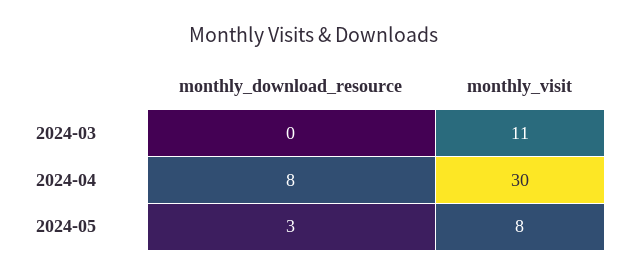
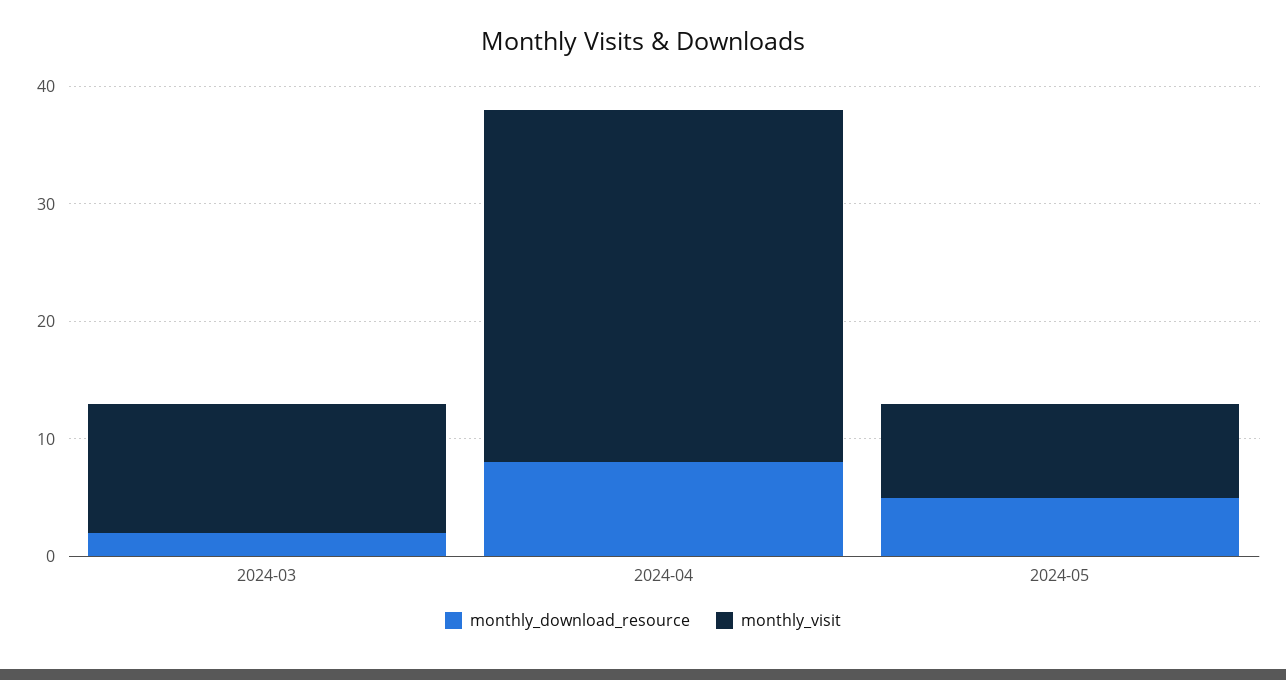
monthly_download_resource, 2024-03: 0 -> 2
monthly_download_resource, 2024-05: 3 -> 5

